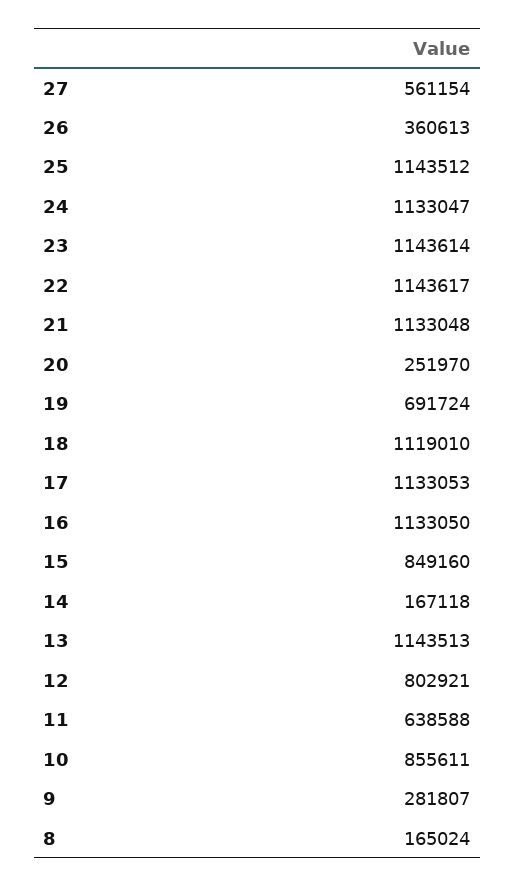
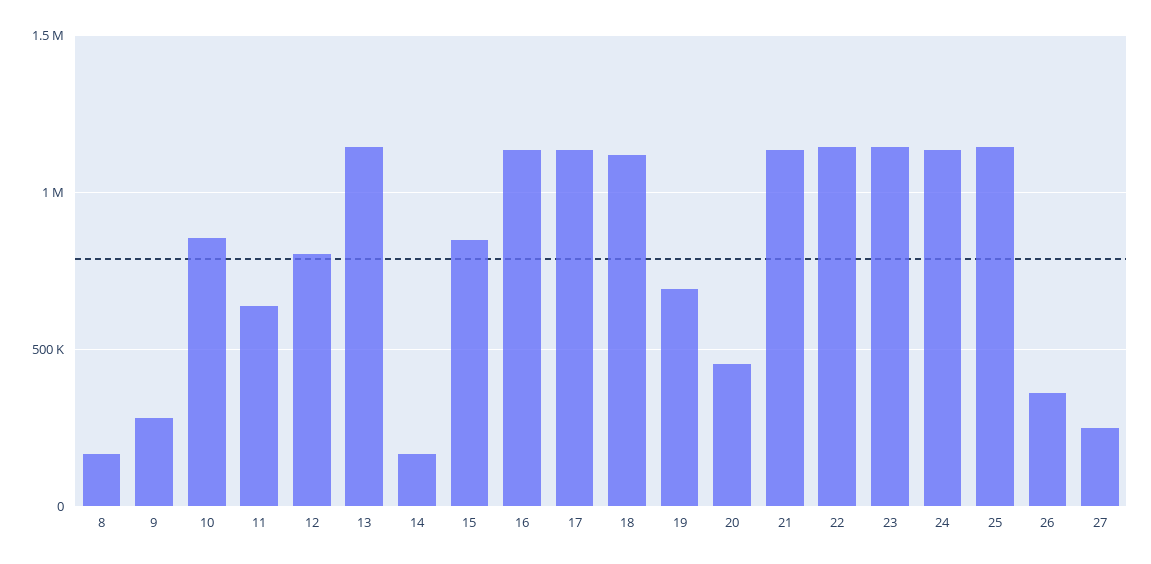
27: 561154 -> 250000
20: 251970 -> 450000

